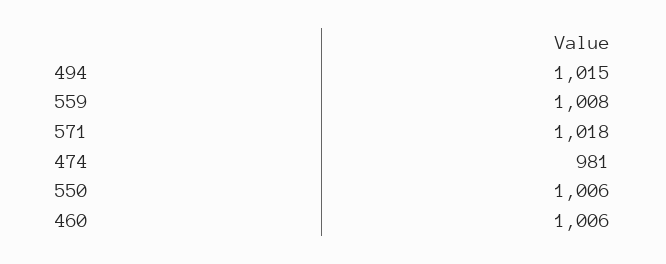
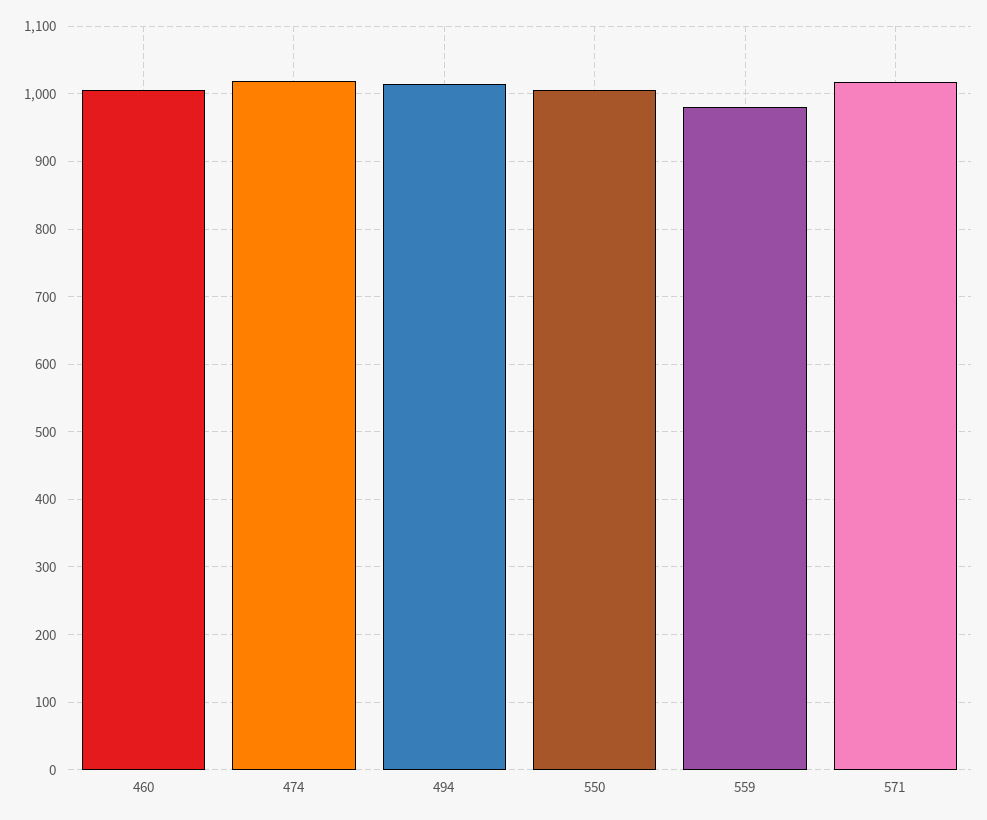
559: 1008 -> 980
474: 981 -> 1020

